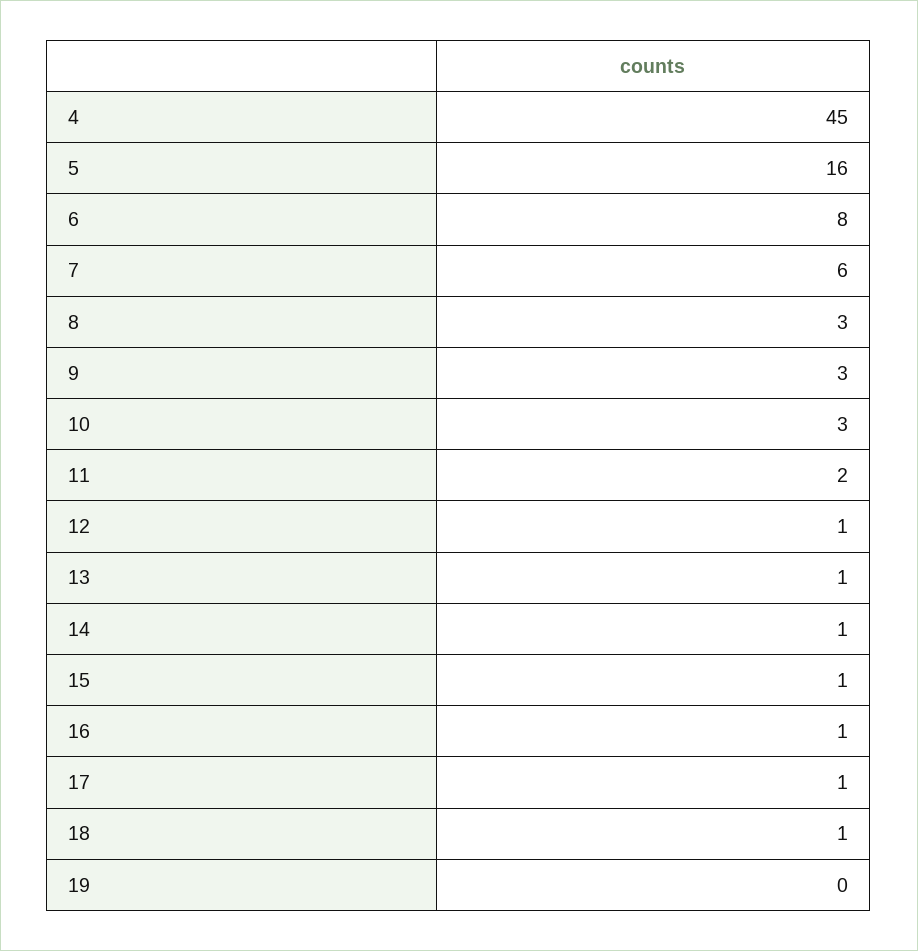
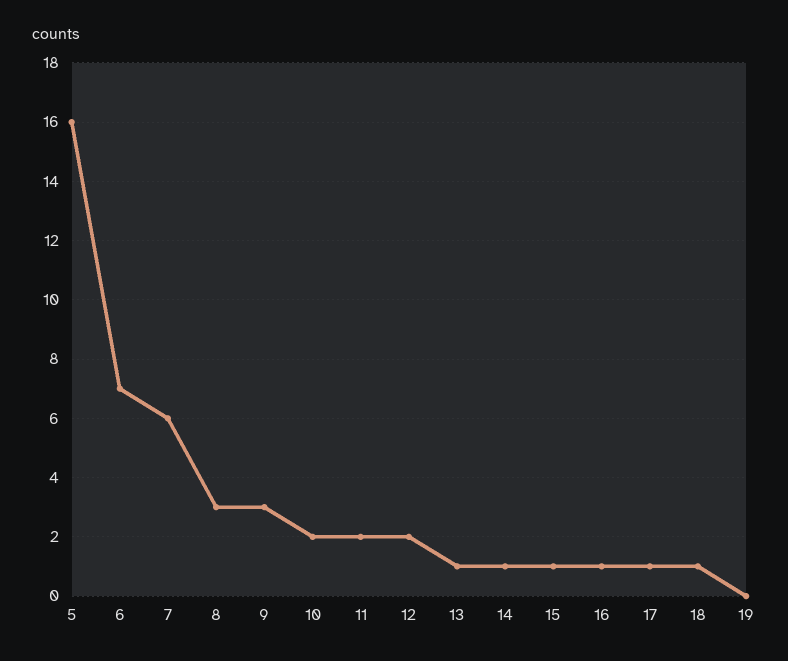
4: 45 -> none
6: 8 -> 7
10: 3 -> 2
12: 1 -> 2

